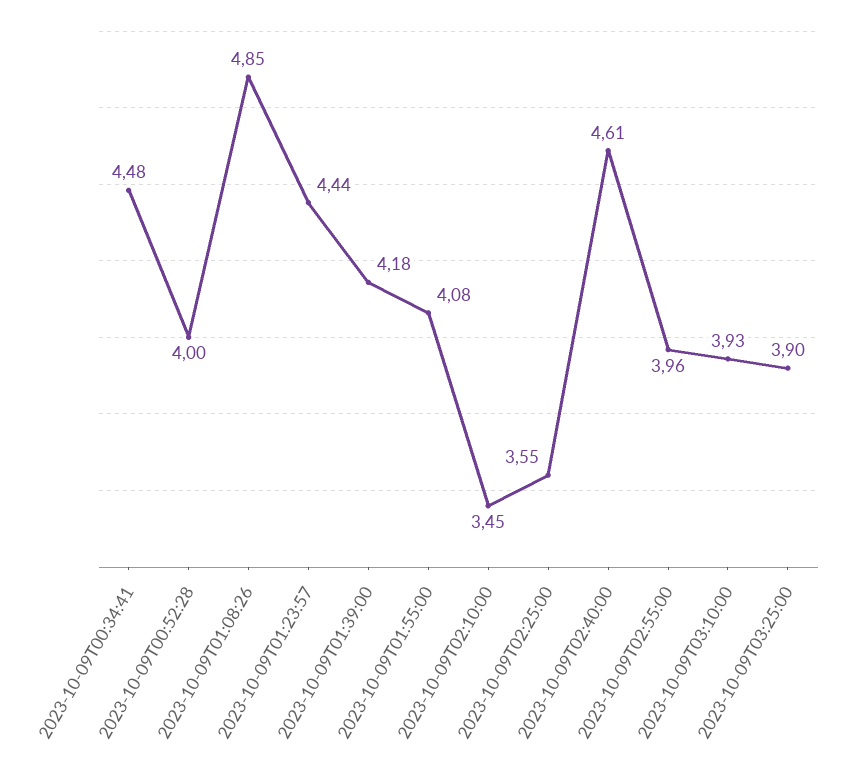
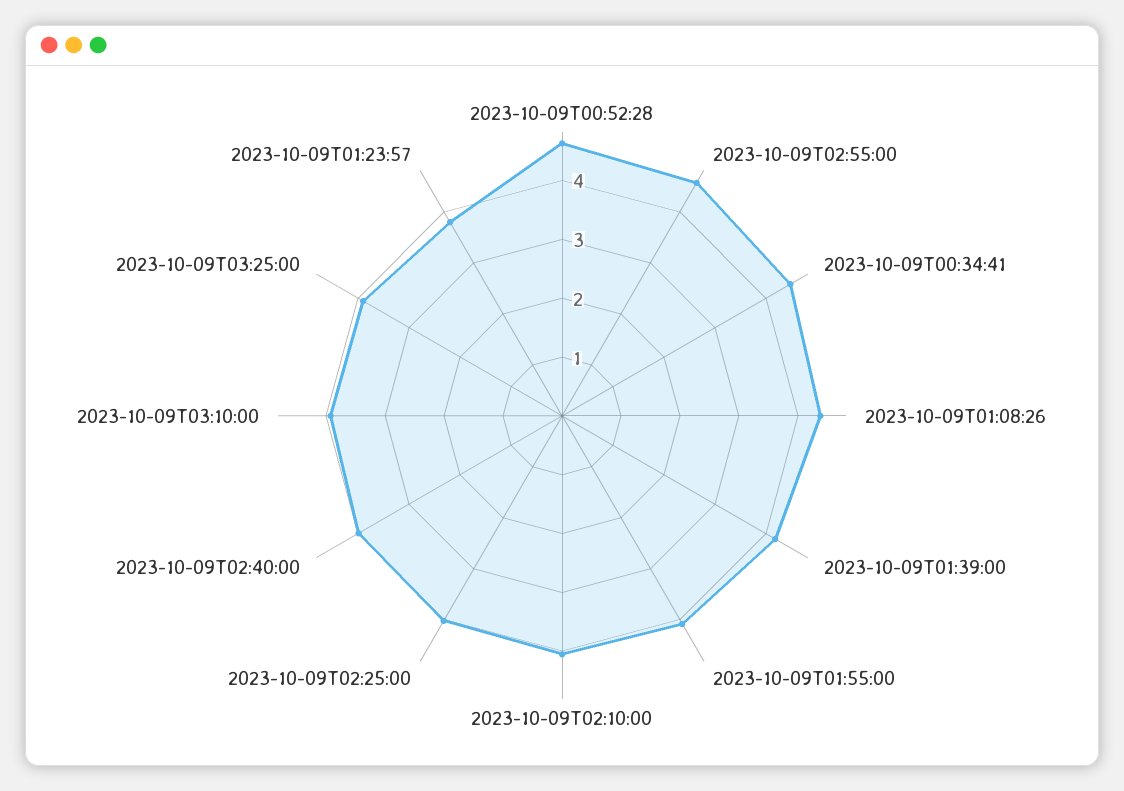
2023-10-09T00:52:28: 4 -> 4.6
2023-10-09T01:08:26: 4.85 -> 4.4
2023-10-09T01:23:57: 4.44 -> 3.8
2023-10-09T02:10:00: 3.45 -> 4
2023-10-09T02:25:00: 3.55 -> 4
2023-10-09T02:40:00: 4.61 -> 4
2023-10-09T02:55:00: 3.96 -> 4.6

